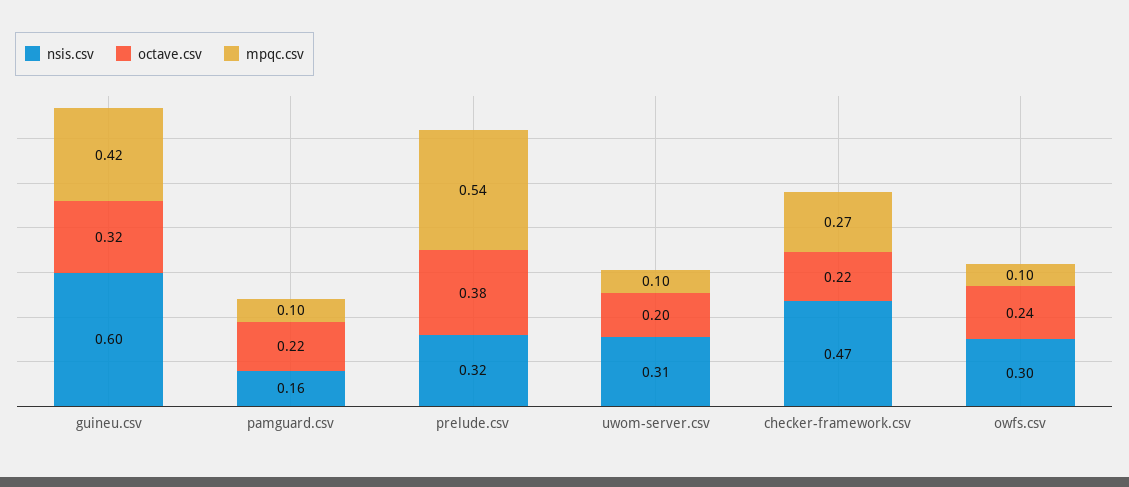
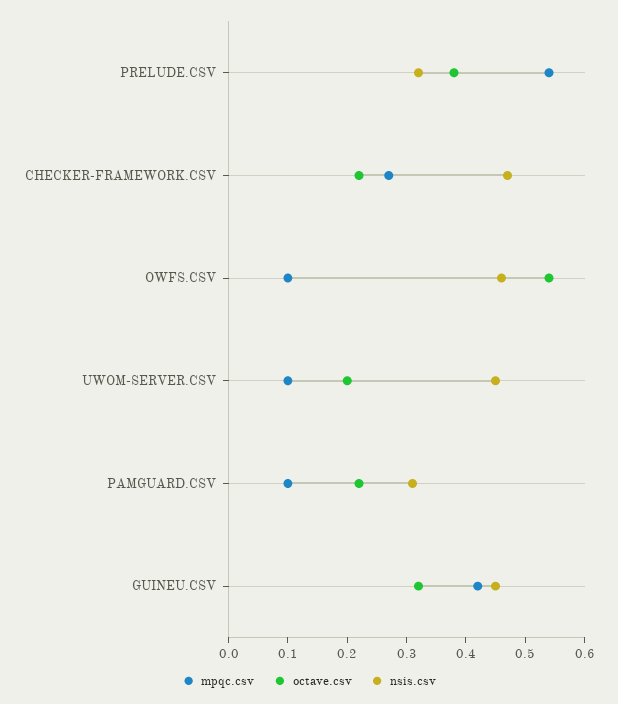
nsis.csv, guineu.csv: 0.6 -> 0.45
nsis.csv, pamguard.csv: 0.16 -> 0.3
nsis.csv, uwom-server.csv: 0.31 -> 0.45
nsis.csv, owfs.csv: 0.3 -> 0.45
octave.csv, owfs.csv: 0.24 -> 0.55

